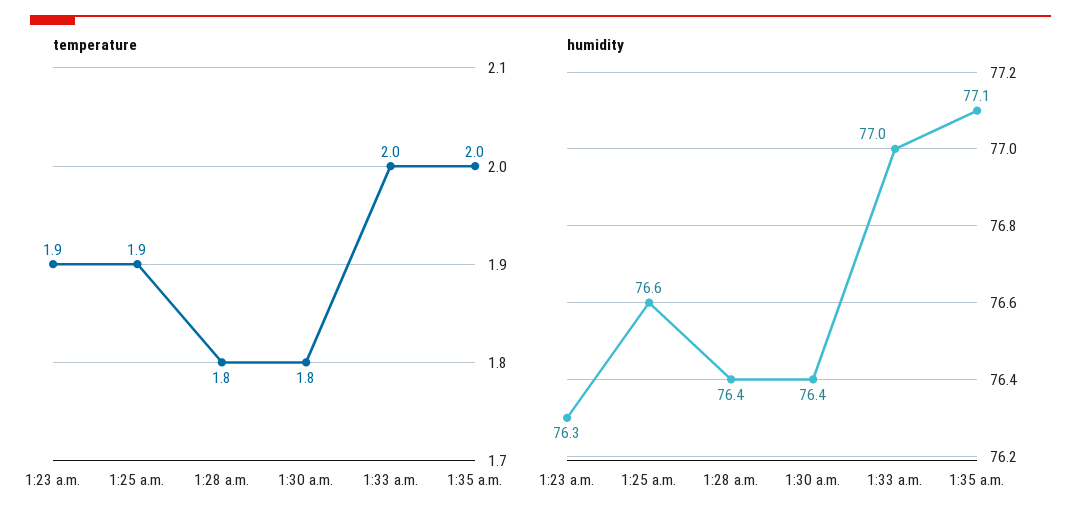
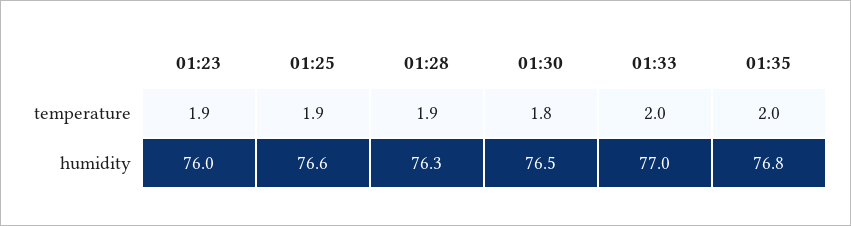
temperature, 1:28 a.m.: 1.8 -> 1.9
humidity, 1:23 a.m.: 76.3 -> 76
humidity, 1:28 a.m.: 76.4 -> 76.3
humidity, 1:30 a.m.: 76.4 -> 76.5
humidity, 1:35 a.m.: 77.1 -> 76.8

